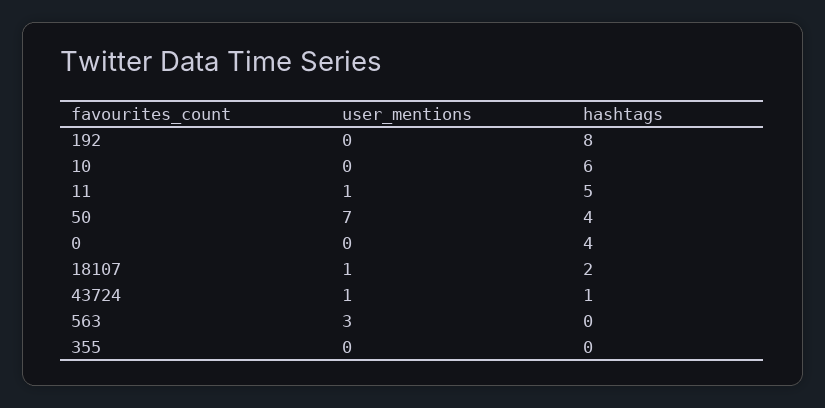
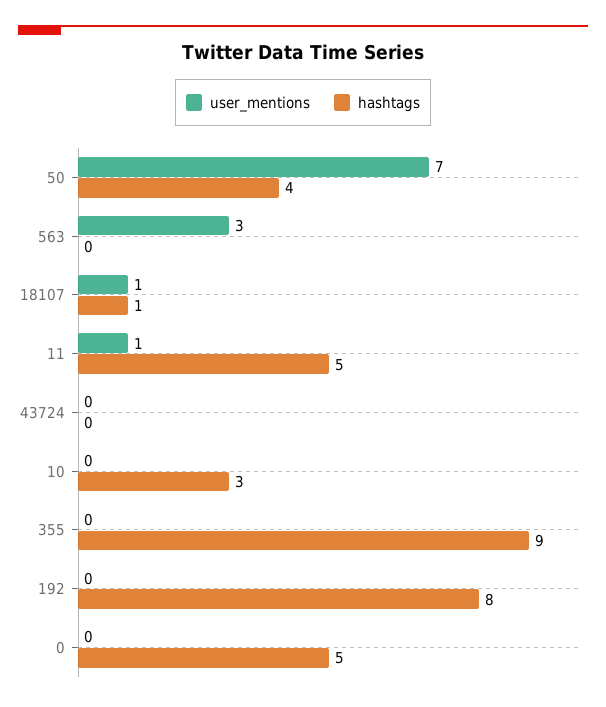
hashtags, 10: 6 -> 3
hashtags, 0: 4 -> 5
hashtags, 18107: 2 -> 1
user_mentions, 43724: 1 -> 0
hashtags, 43724: 1 -> 0
hashtags, 355: 0 -> 9

